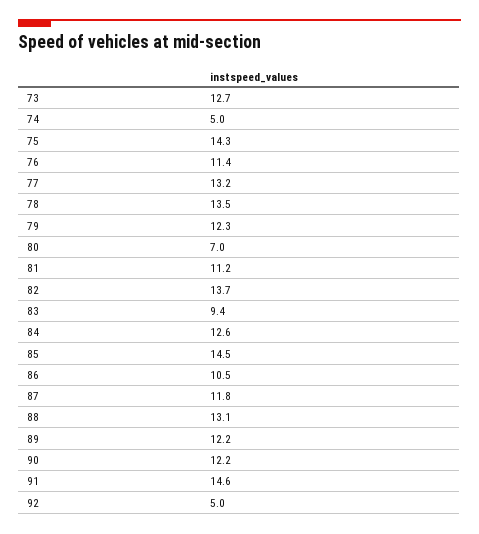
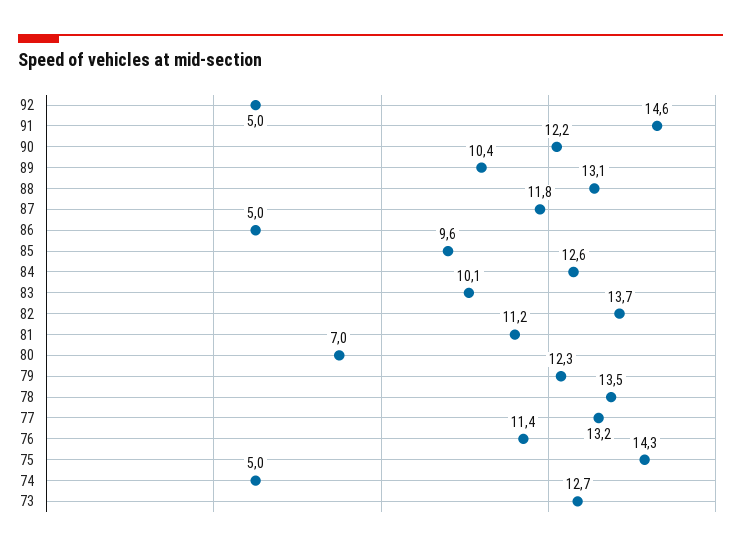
83: 9.4 -> 10.1
85: 14.5 -> 9.6
86: 10.5 -> 5
89: 12.2 -> 10.4

